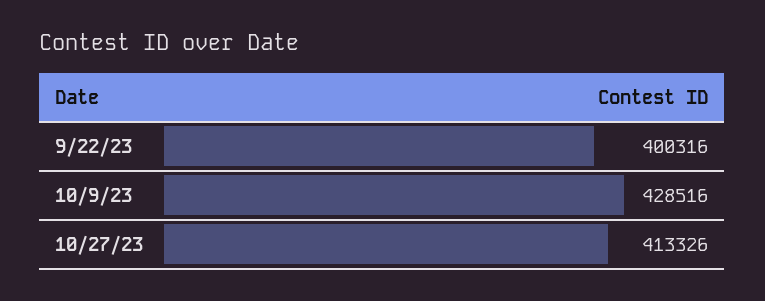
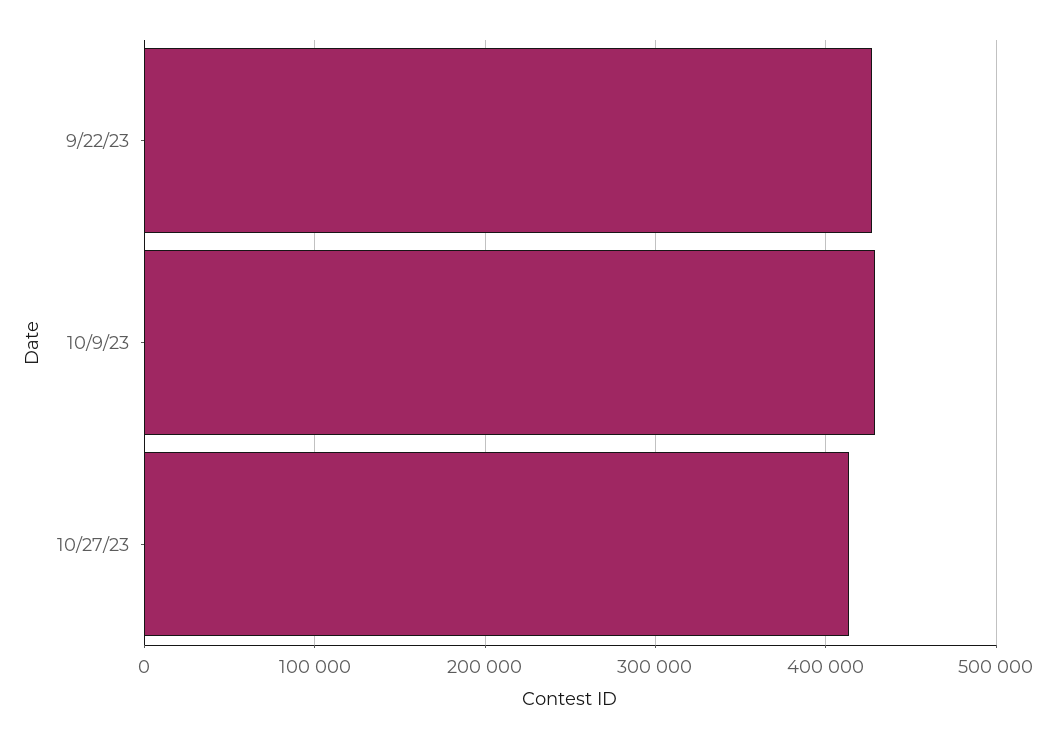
9/22/23: 400316 -> 430000

